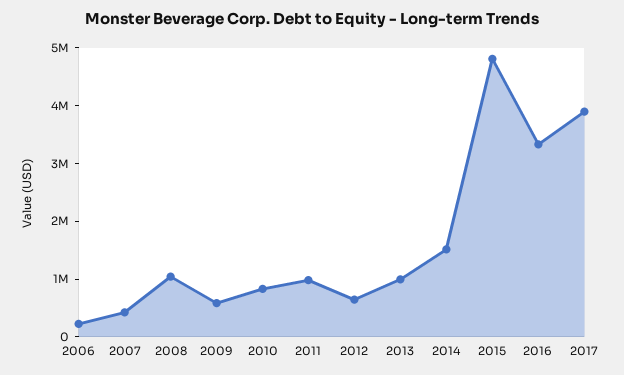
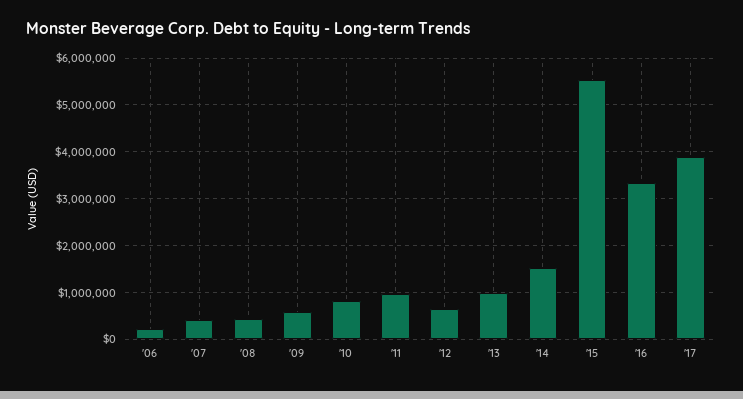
2008: 1000000 -> 400000
2015: 4800000 -> 5600000

